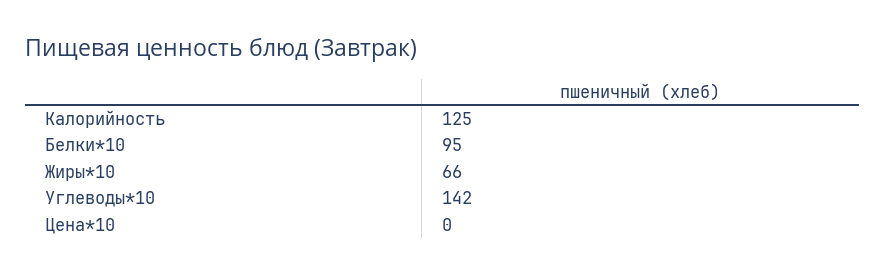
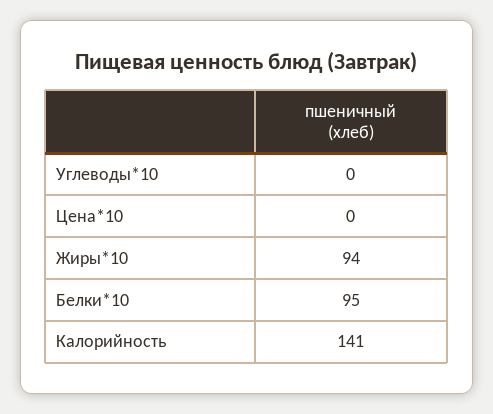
Калорийность: 125 -> 141
Жиры*10: 66 -> 94
Углеводы*10: 142 -> 0

